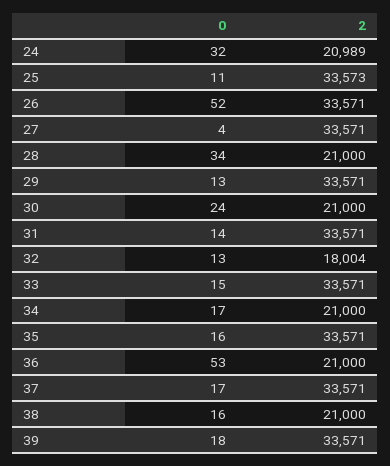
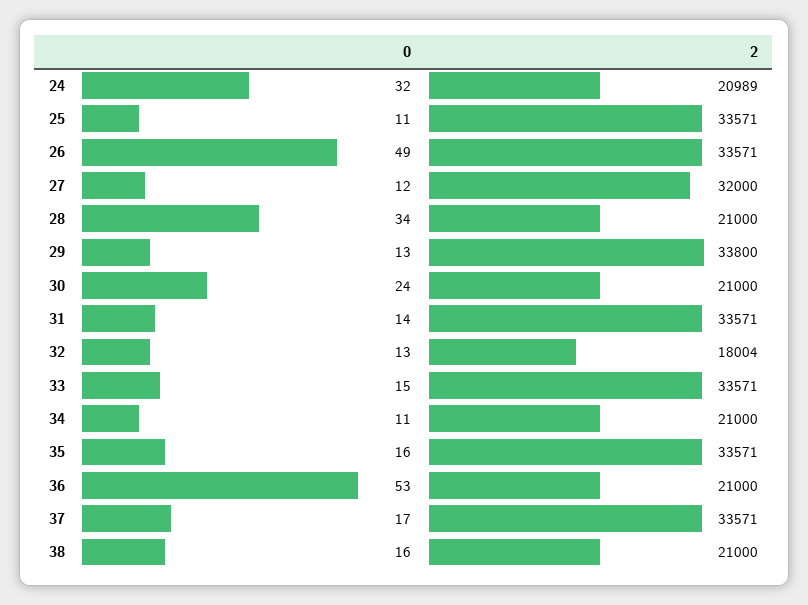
2, 25: 33573 -> 33571
0, 26: 52 -> 49
0, 27: 4 -> 12
2, 27: 33571 -> 32000
2, 29: 33571 -> 33800
0, 34: 17 -> 11
0, 39: 18 -> none
2, 39: 33571 -> none

